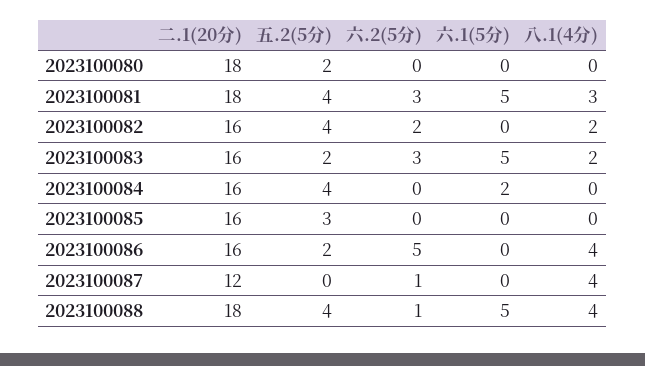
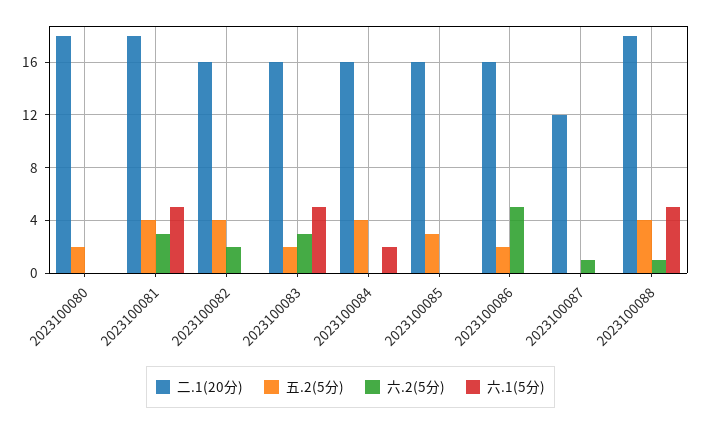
八.1(4分), 2023100080: 0 -> none
八.1(4分), 2023100081: 3 -> none
八.1(4分), 2023100082: 2 -> none
八.1(4分), 2023100083: 2 -> none
八.1(4分), 2023100084: 0 -> none
八.1(4分), 2023100085: 0 -> none
八.1(4分), 2023100086: 4 -> none
八.1(4分), 2023100087: 4 -> none
八.1(4分), 2023100088: 4 -> none

